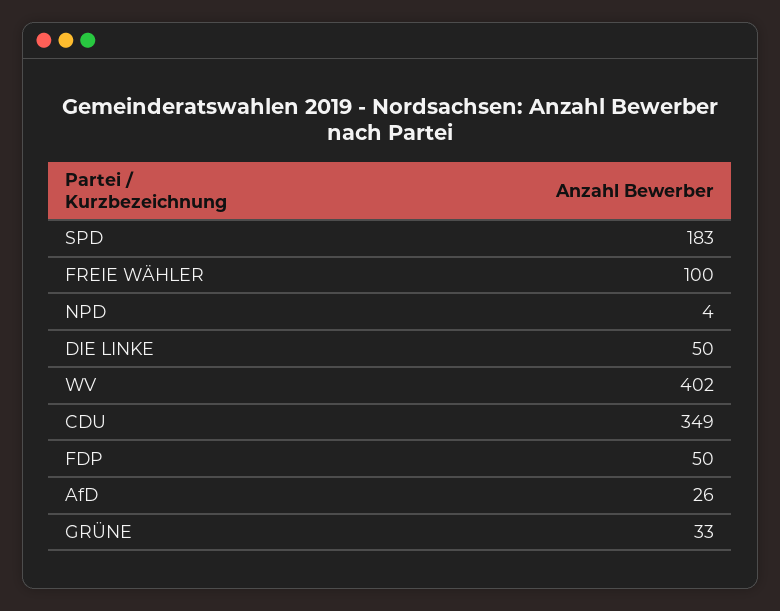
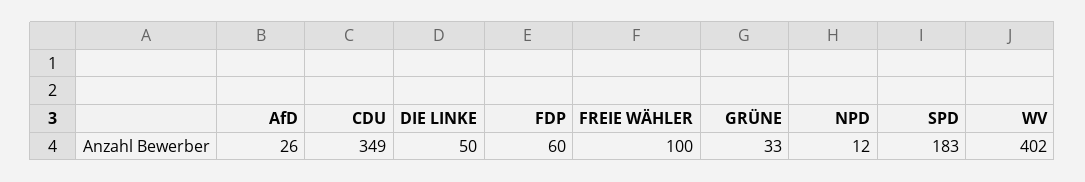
NPD: 4 -> 12
FDP: 50 -> 60

